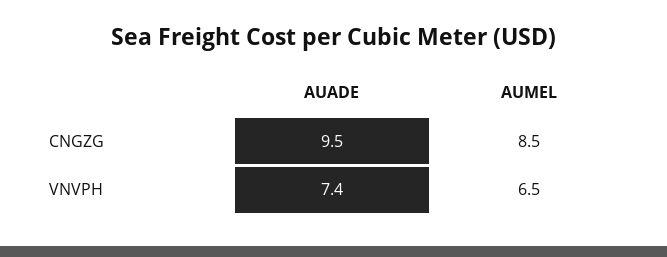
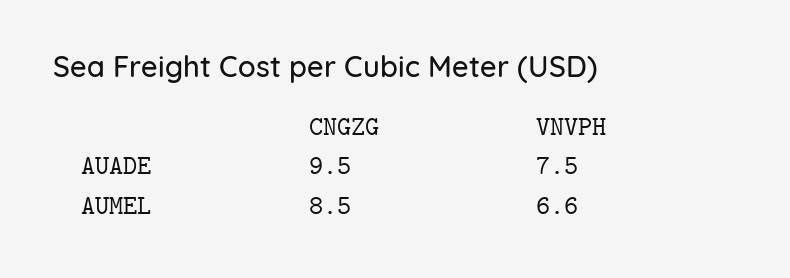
AUADE, VNVPH: 7.4 -> 7.5
AUMEL, VNVPH: 6.5 -> 6.6

